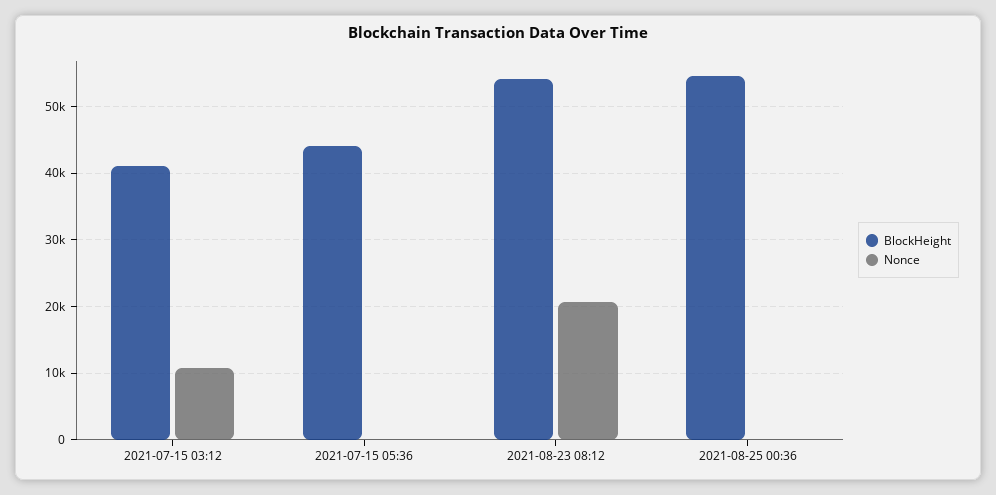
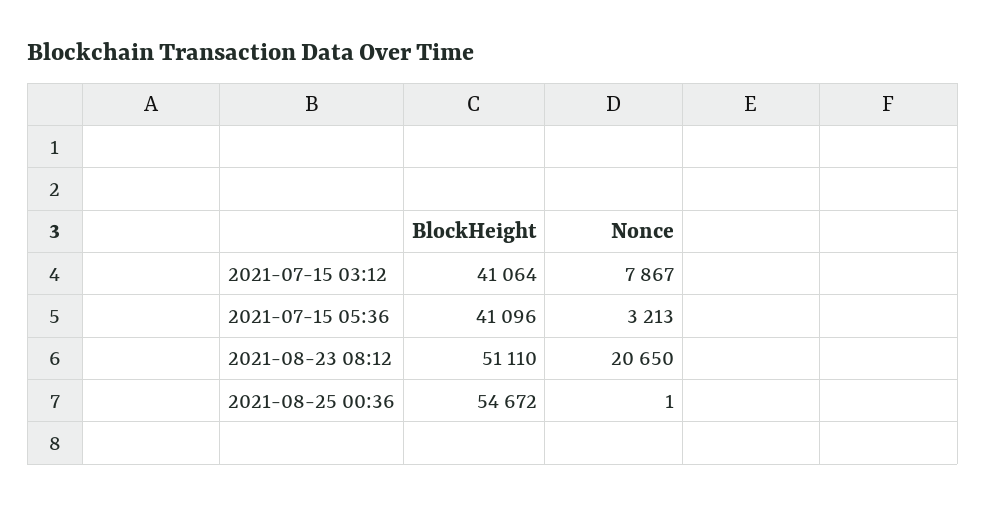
Nonce, 2021-07-15 03:12: 11000 -> 7867
BlockHeight, 2021-07-15 05:36: 44000 -> 41096
Nonce, 2021-07-15 05:36: 0 -> 3213
BlockHeight, 2021-08-23 08:12: 54000 -> 51110

